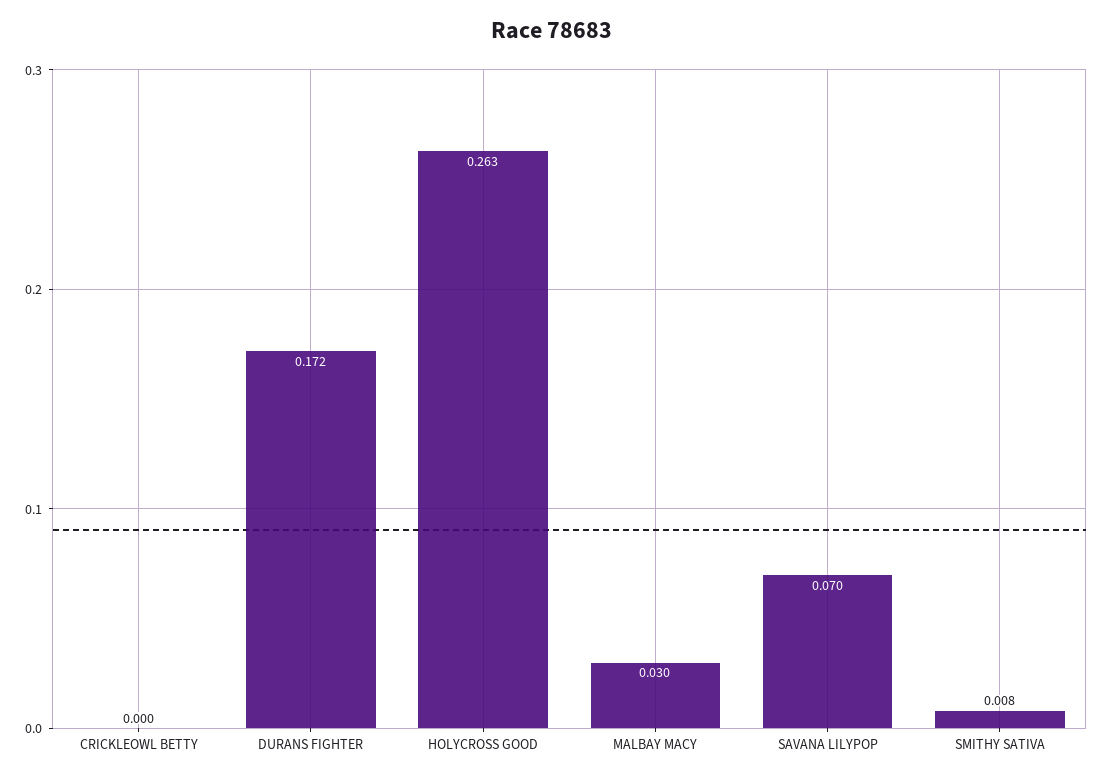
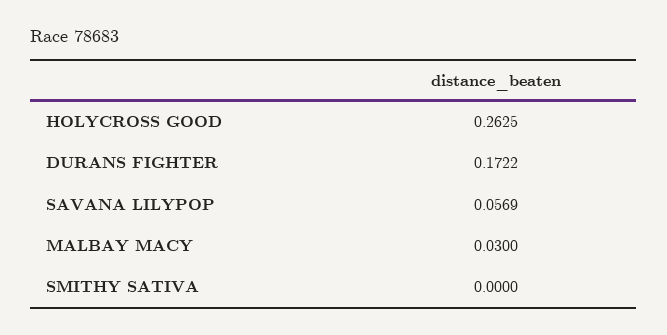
CRICKLEOWL BETTY: 0 -> none
SAVANA LILYPOP: 0.07 -> 0.0569
SMITHY SATIVA: 0.008 -> 0

